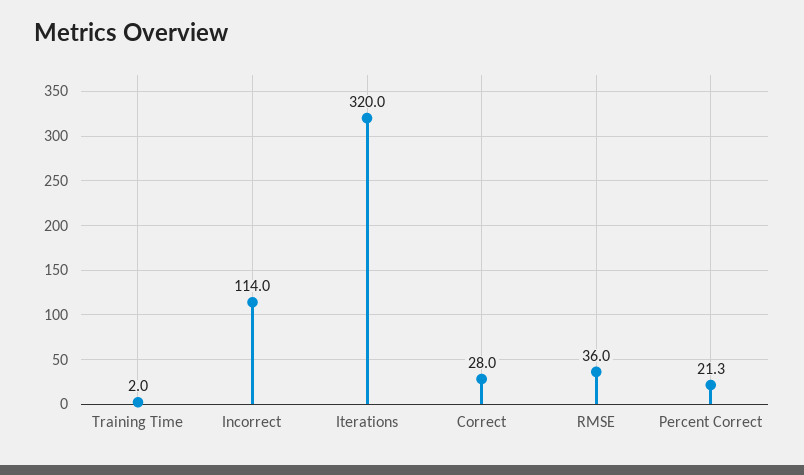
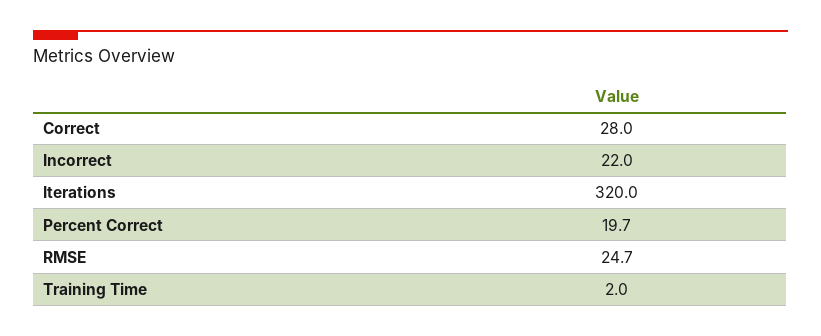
Incorrect: 114 -> 22
RMSE: 36 -> 24.7
Percent Correct: 21.3 -> 19.7

